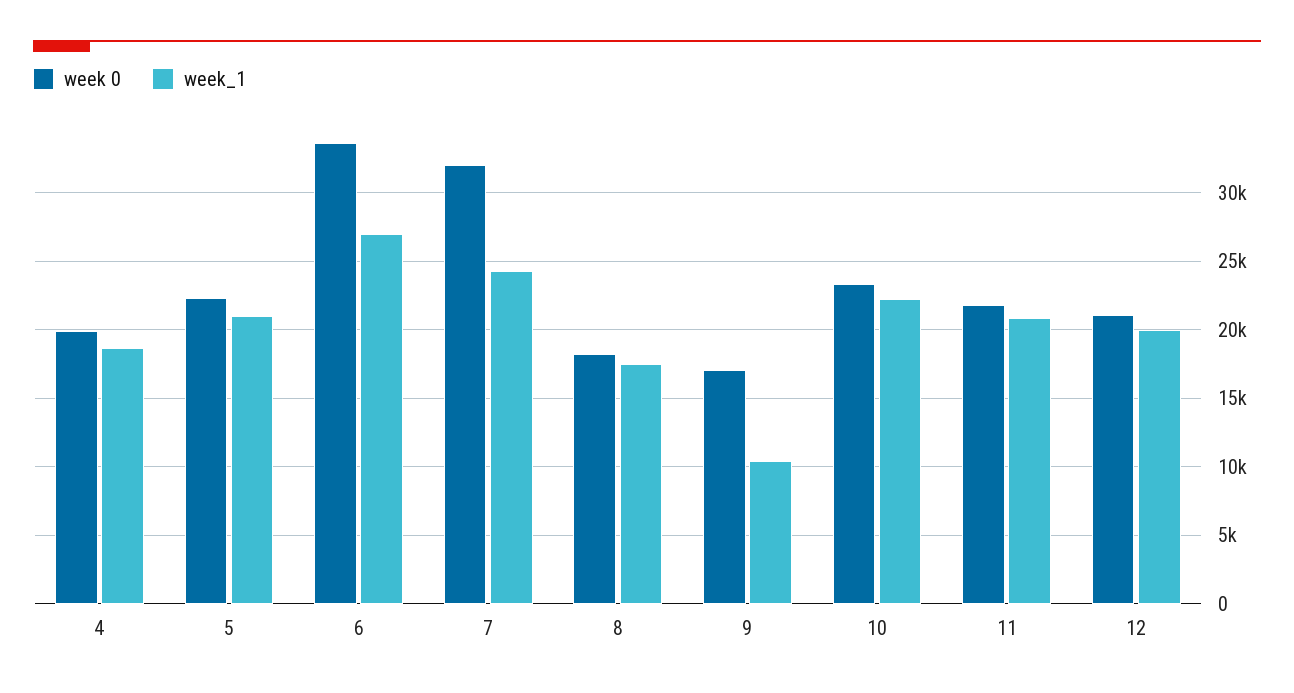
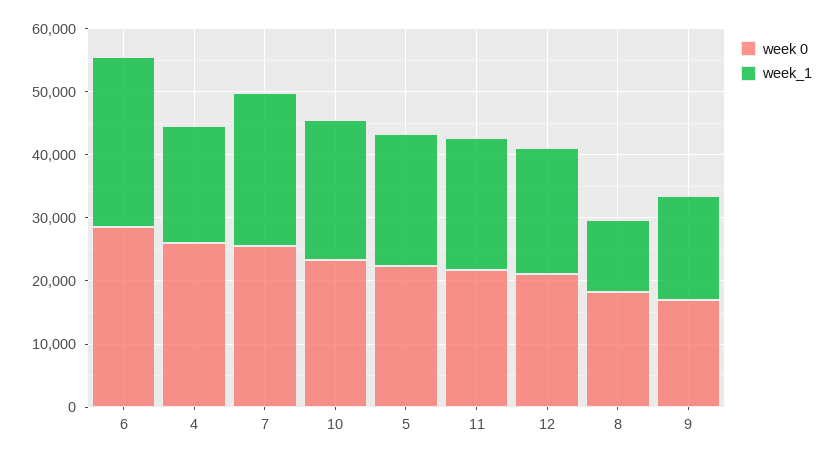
week 0, 4: 20000 -> 26000
week 0, 6: 33500 -> 28000
week 0, 7: 32000 -> 26000
week_1, 8: 17500 -> 12000
week_1, 9: 10500 -> 16000

